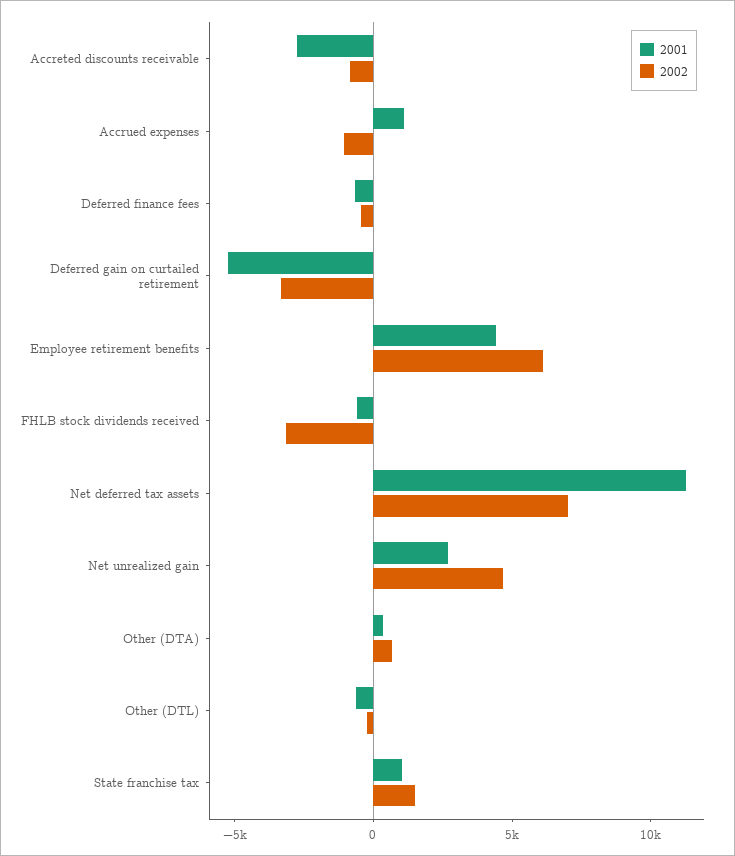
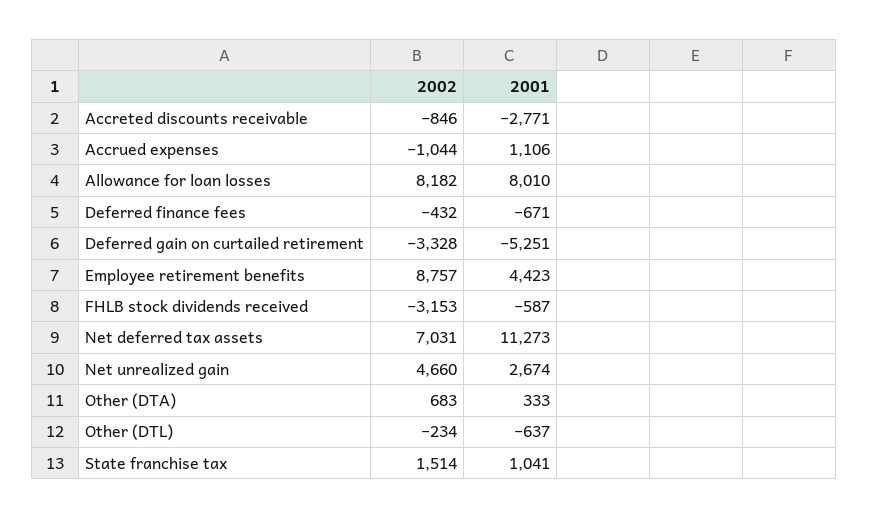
2002, Employee retirement benefits: 6000 -> 8757
2002, Allowance for loan losses: none -> 8182
2001, Allowance for loan losses: none -> 8010

